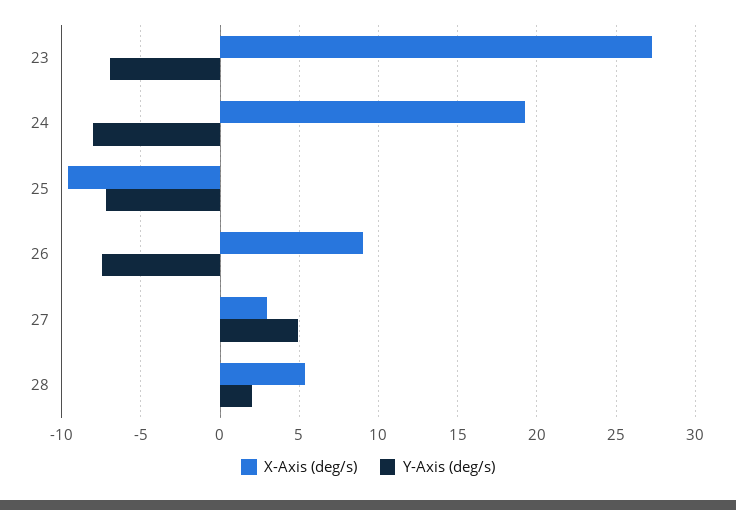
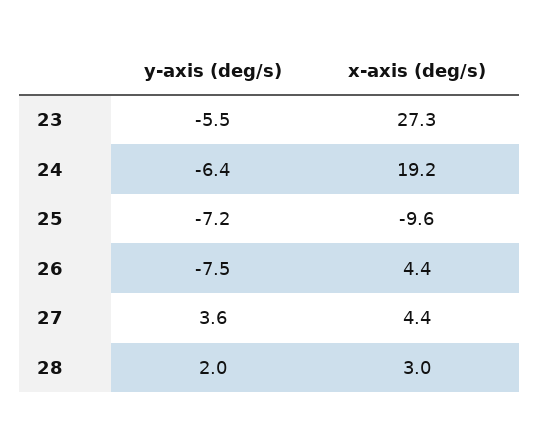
Y-Axis (deg/s), 23: -7 -> -5.5
Y-Axis (deg/s), 24: -8 -> -6.4
X-Axis (deg/s), 26: 9 -> 4.4
X-Axis (deg/s), 27: 3 -> 4.4
Y-Axis (deg/s), 27: 5 -> 3.6
X-Axis (deg/s), 28: 5.5 -> 3

